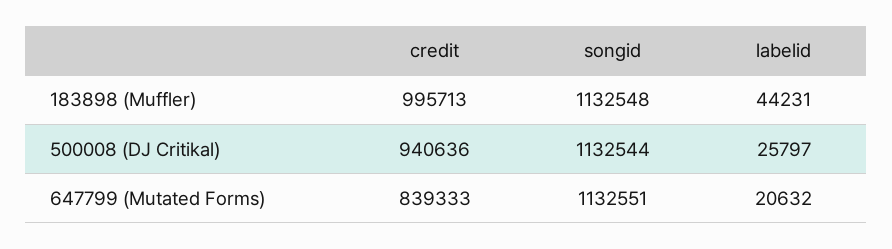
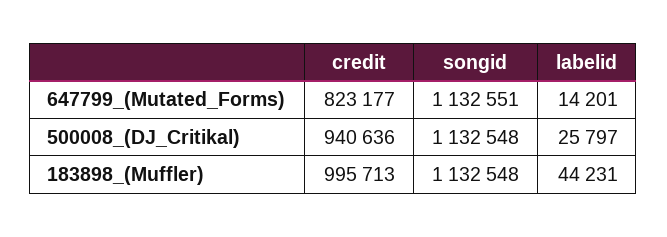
songid, 500008 (DJ Critikal): 1132544 -> 1132548
credit, 647799 (Mutated Forms): 839333 -> 823177
labelid, 647799 (Mutated Forms): 20632 -> 14201

